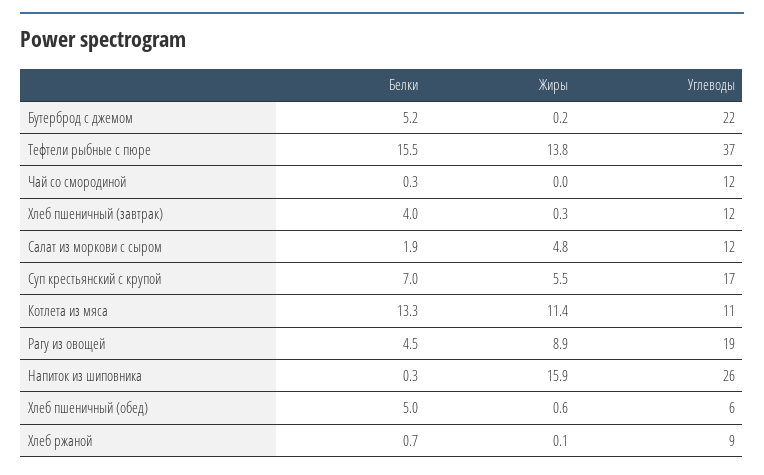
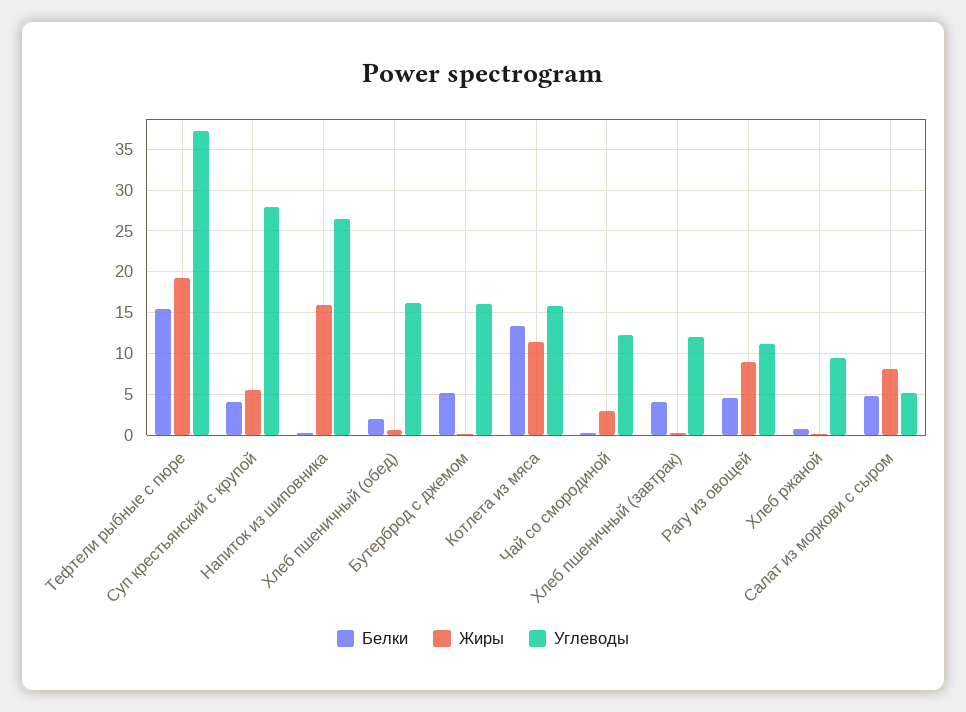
Углеводы, Бутерброд с джемом: 22 -> 16
Жиры, Тефтели рыбные с пюре: 13.8 -> 19
Жиры, Чай со смородиной: 0 -> 3
Белки, Салат из моркови с сыром: 1.9 -> 5
Жиры, Салат из моркови с сыром: 4.8 -> 8
Углеводы, Салат из моркови с сыром: 12 -> 5
Белки, Суп крестьянский с крупой: 7 -> 4
Углеводы, Суп крестьянский с крупой: 17 -> 28
Углеводы, Котлета из мяса: 11 -> 16
Углеводы, Рагу из овощей: 19 -> 11
Белки, Хлеб пшеничный (обед): 5 -> 2
Углеводы, Хлеб пшеничный (обед): 6 -> 16

